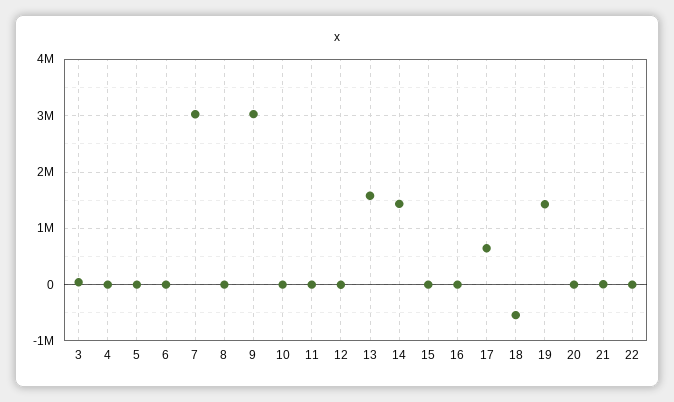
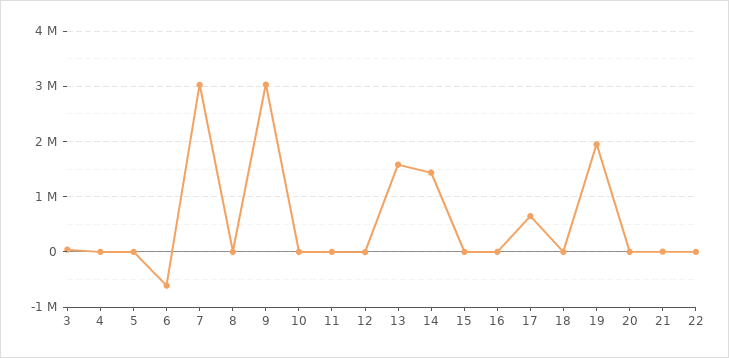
6: 0 -> -600000
18: -600000 -> 0
19: 1400000 -> 2000000

